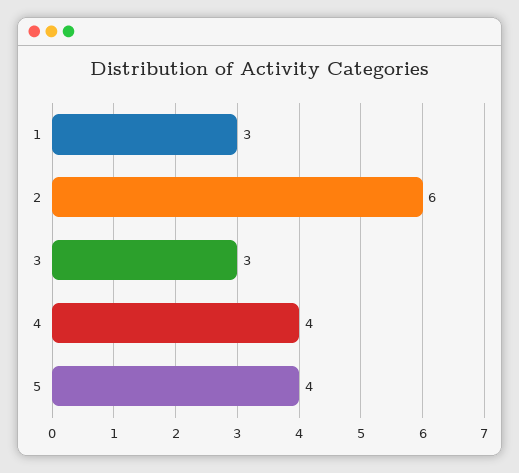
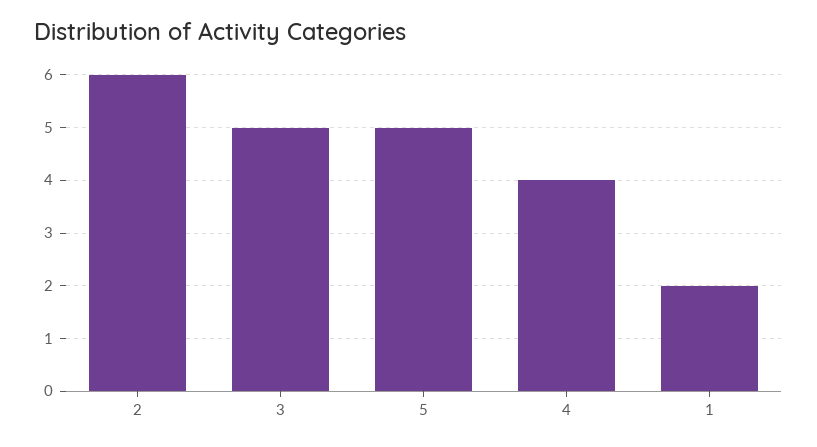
1: 3 -> 2
3: 3 -> 5
5: 4 -> 5

